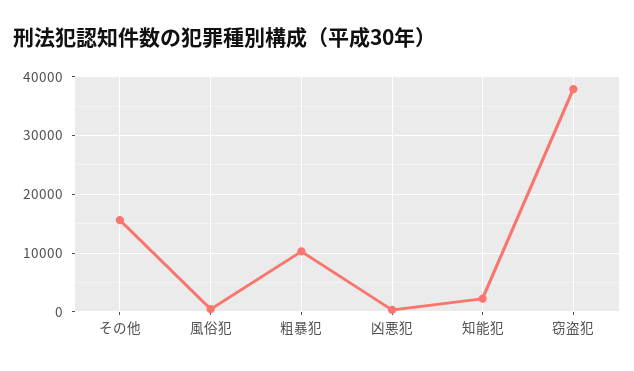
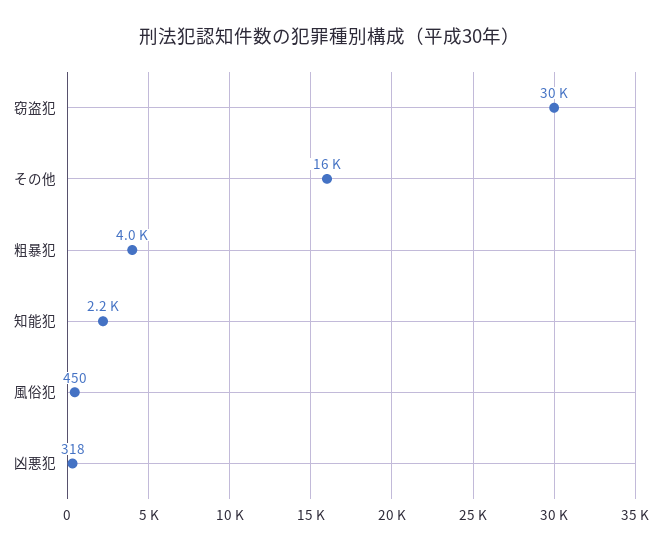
粗暴犯: 10000 -> 4000
窃盗犯: 38000 -> 30000

